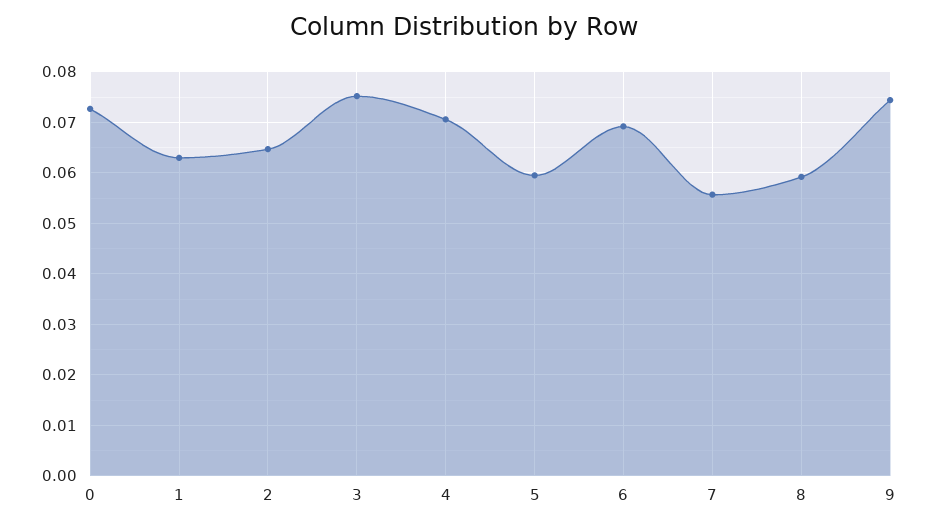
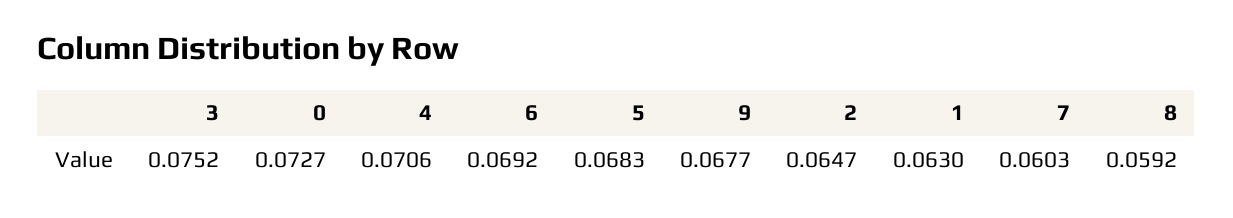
5: 0.06 -> 0.0683
7: 0.056 -> 0.0603
9: 0.074 -> 0.0677

